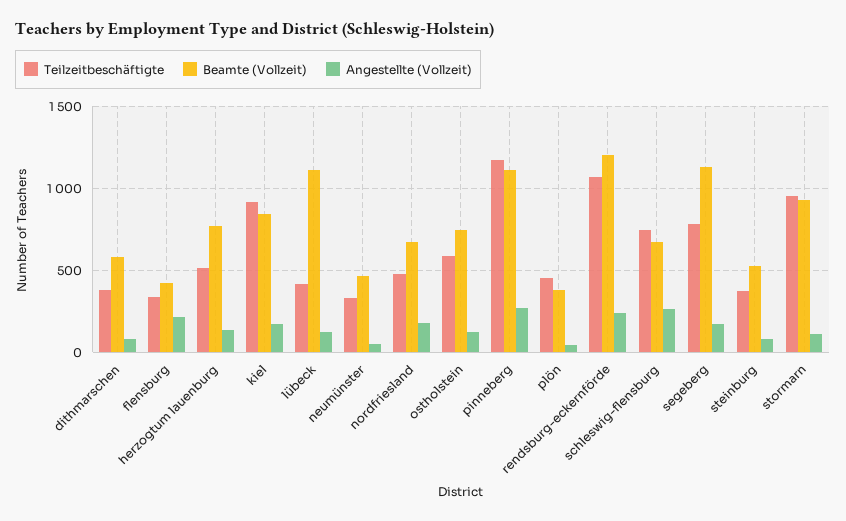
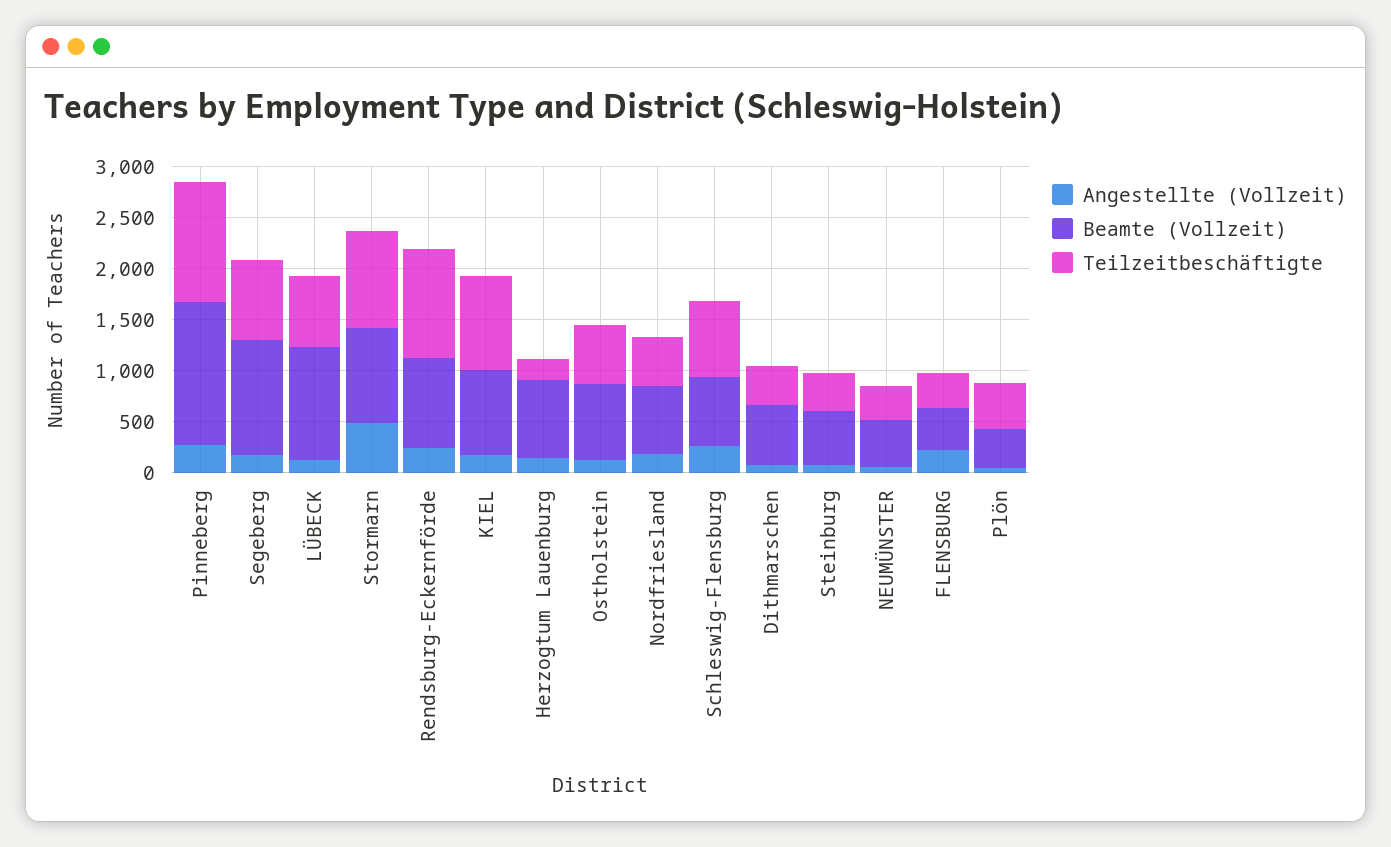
Teilzeitbeschäftigte, herzogtum lauenburg: 500 -> 200
Teilzeitbeschäftigte, lübeck: 400 -> 700
Beamte (Vollzeit), pinneberg: 1100 -> 1400
Beamte (Vollzeit), rendsburg-eckernförde: 1200 -> 900
Angestellte (Vollzeit), stormarn: 100 -> 500

